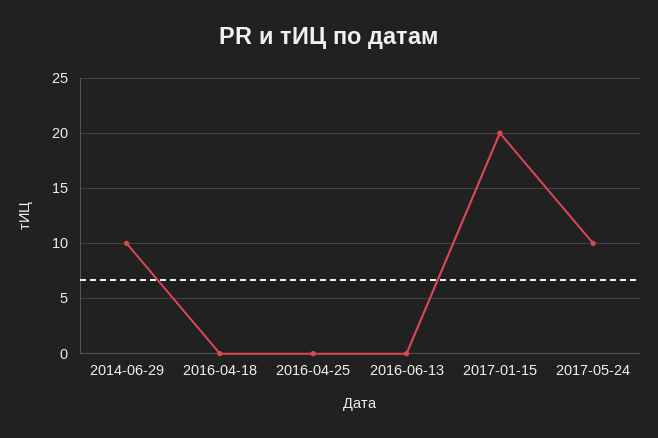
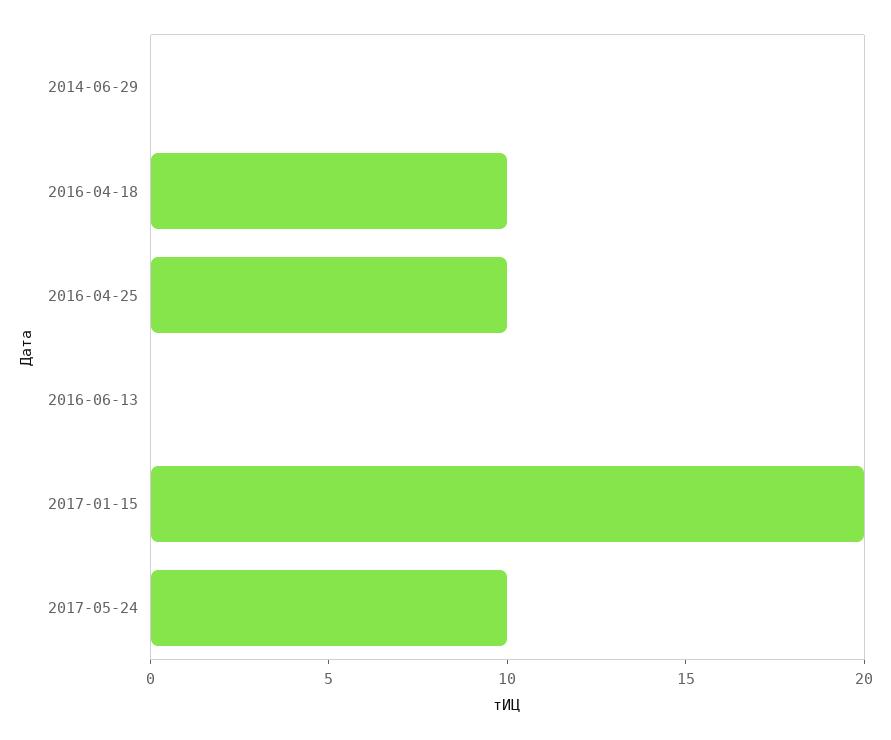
2014-06-29: 10 -> 0
2016-04-18: 0 -> 10
2016-04-25: 0 -> 10

